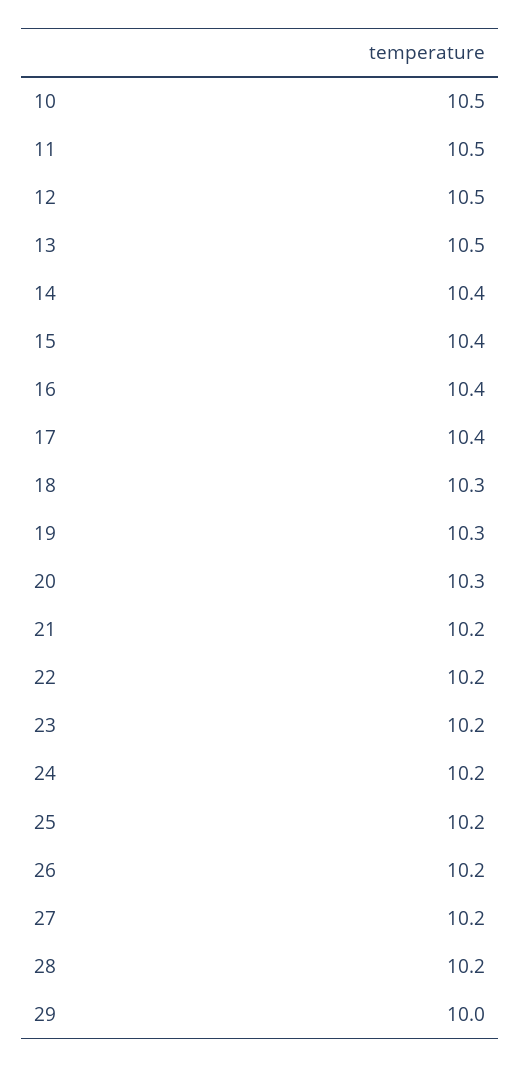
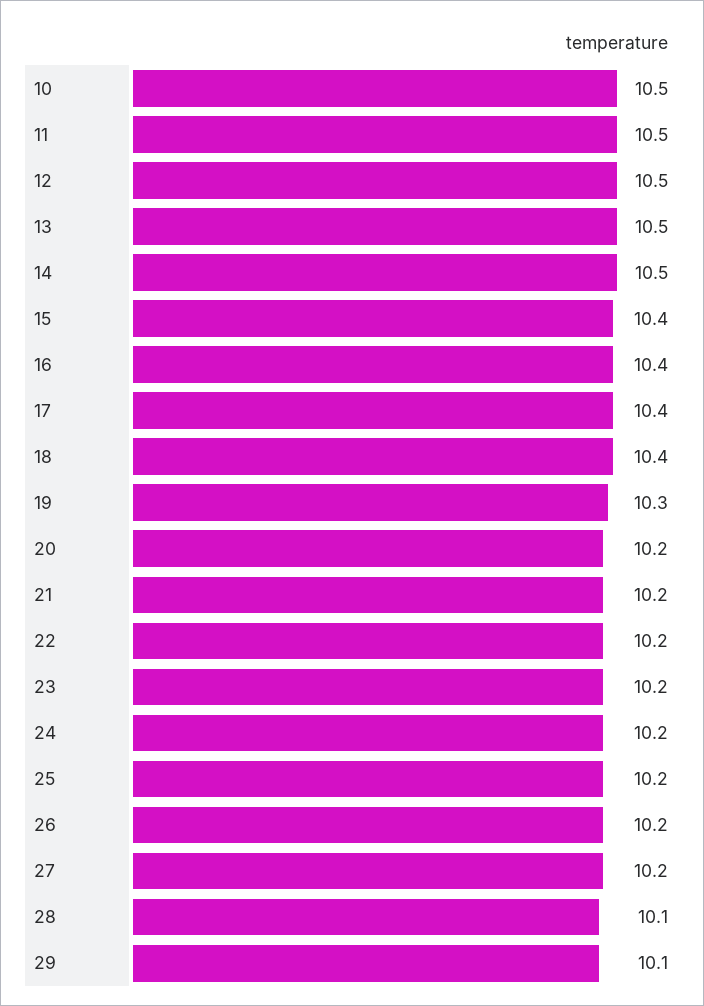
14: 10.4 -> 10.5
18: 10.3 -> 10.4
20: 10.3 -> 10.2
28: 10.2 -> 10.1
29: 10 -> 10.1

